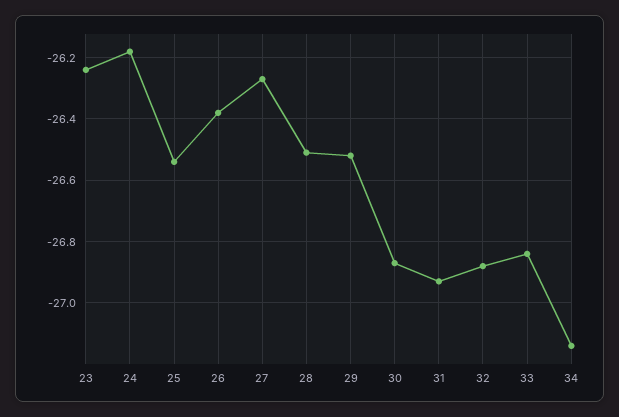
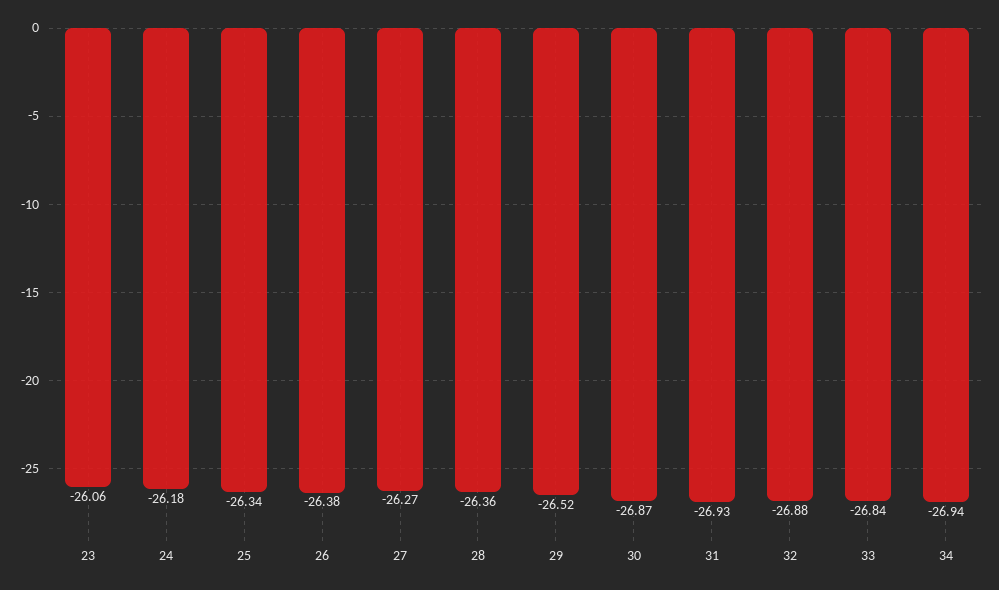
23: -26.25 -> -26.06
25: -26.55 -> -26.34
28: -26.5 -> -26.36
34: -27.15 -> -26.94

